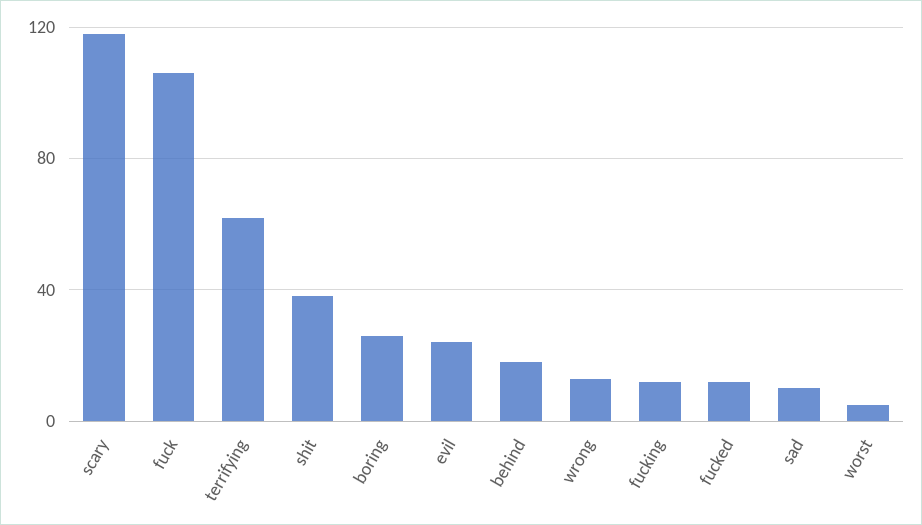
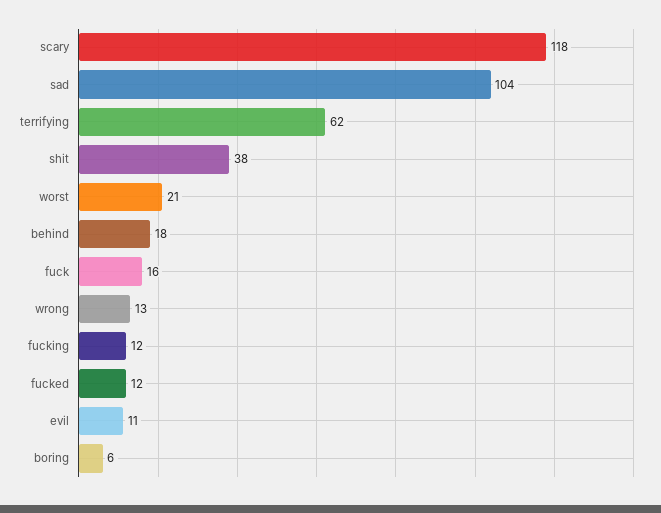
fuck: 105 -> 16
boring: 25 -> 6
evil: 25 -> 11
sad: 10 -> 104
worst: 5 -> 21

